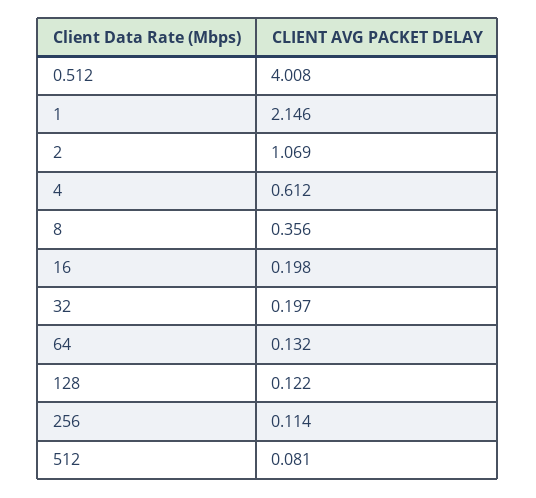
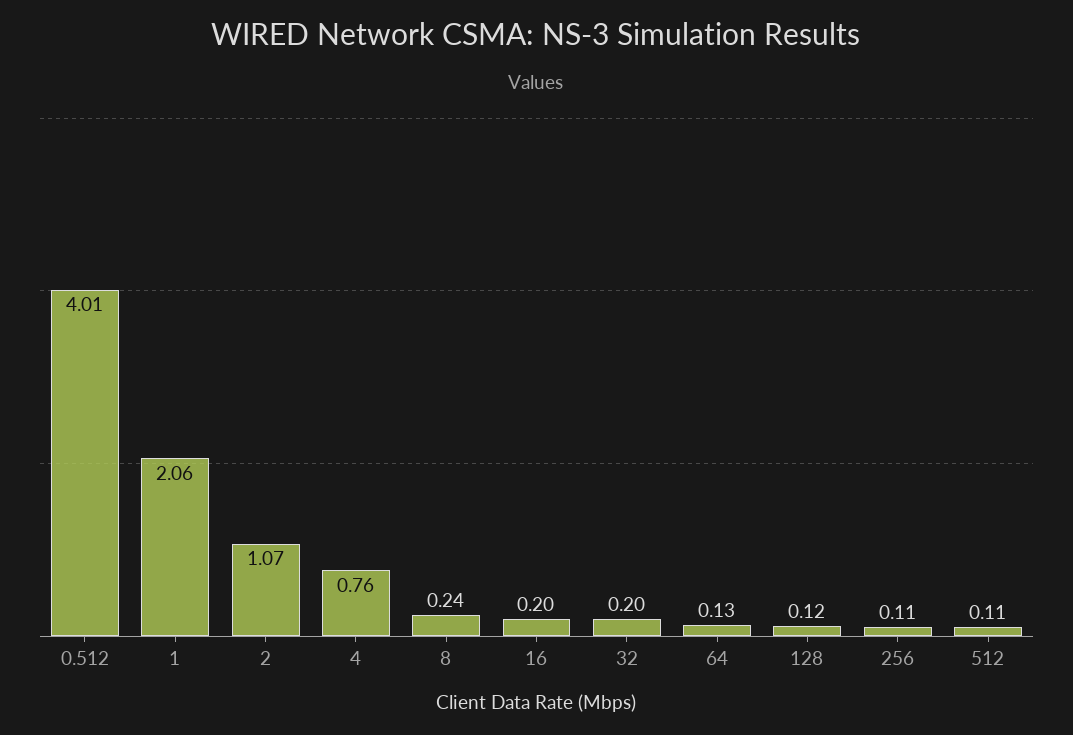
1: 2.146 -> 2.06
4: 0.612 -> 0.76
8: 0.356 -> 0.24
512: 0.081 -> 0.11

